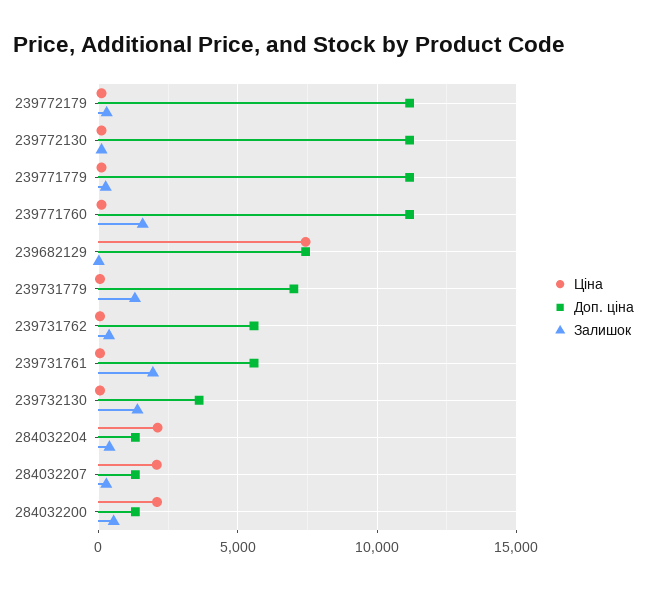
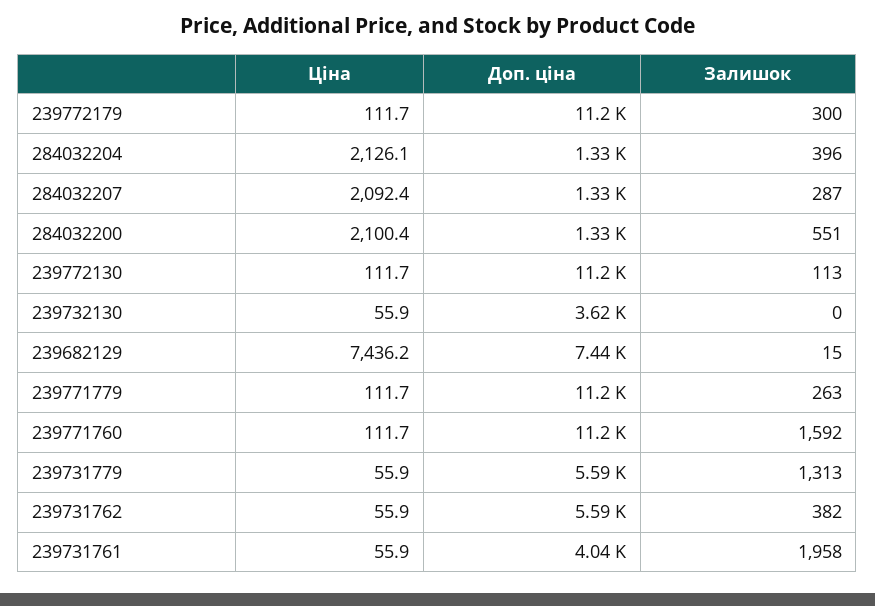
Доп. ціна, 239731779: 7000 -> 5590
Доп. ціна, 239731761: 5500 -> 4040
Залишок, 239732130: 1500 -> 0

